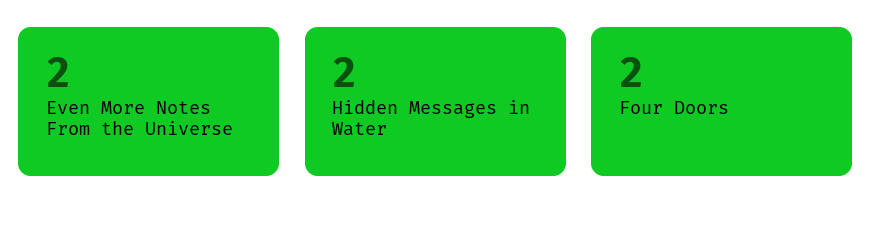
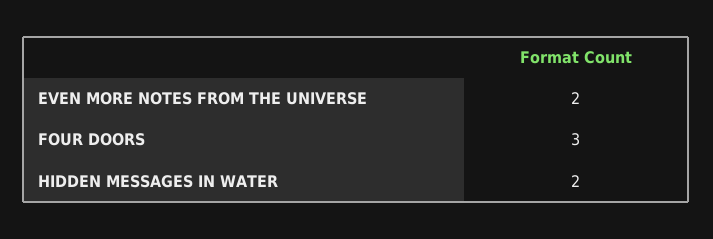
Four Doors: 2 -> 3

